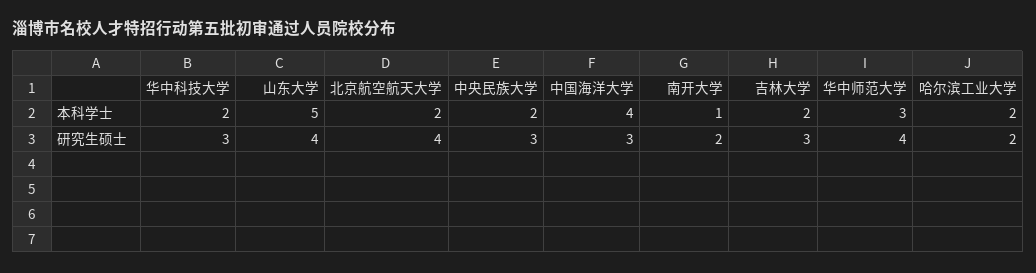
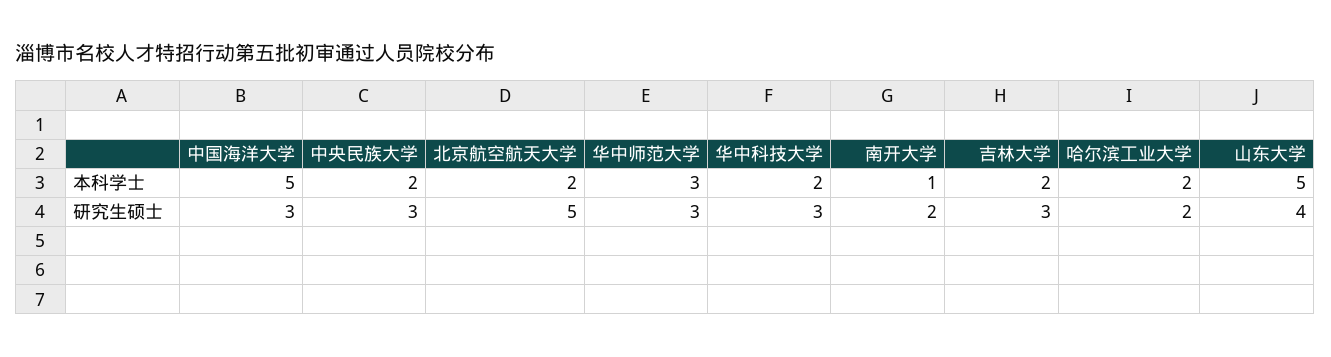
中国海洋大学, 本科学士: 4 -> 5
北京航空航天大学, 研究生硕士: 4 -> 5
华中师范大学, 研究生硕士: 4 -> 3

